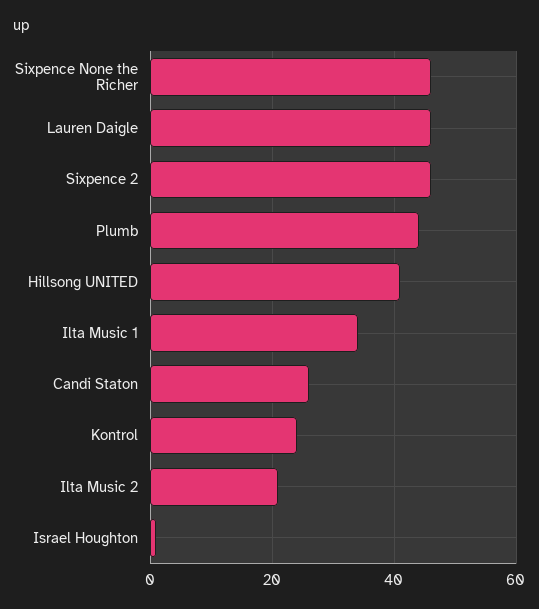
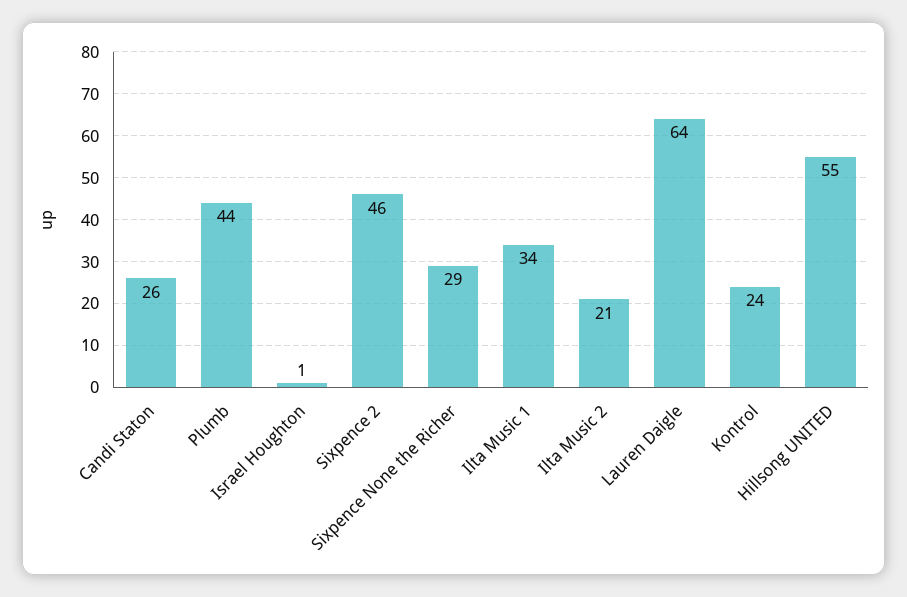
Sixpence None the Richer: 45 -> 29
Lauren Daigle: 45 -> 64
Hillsong UNITED: 40 -> 55

